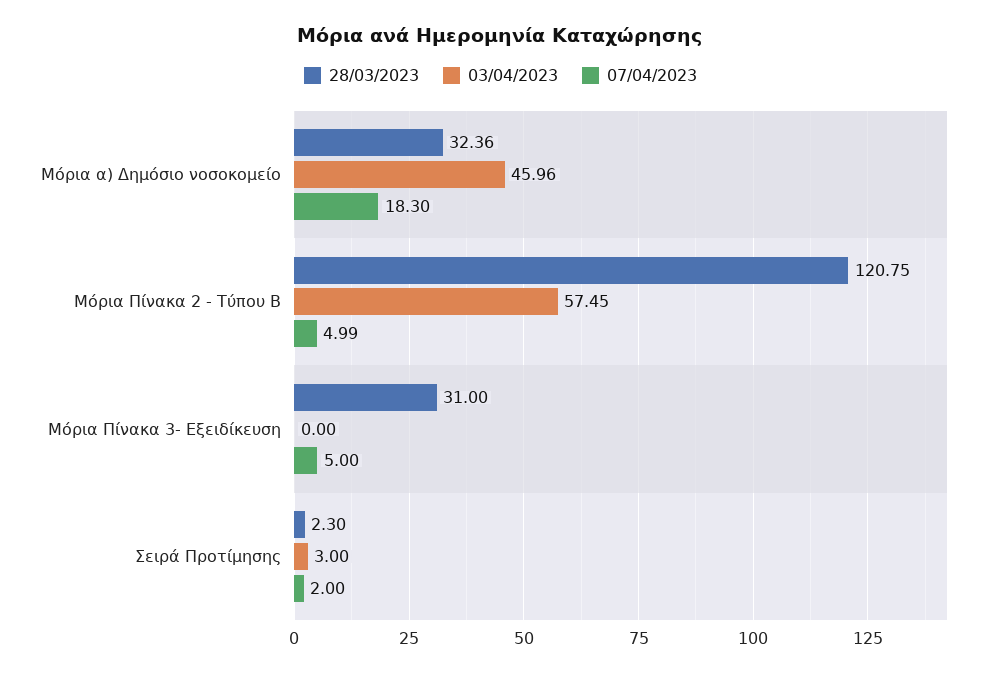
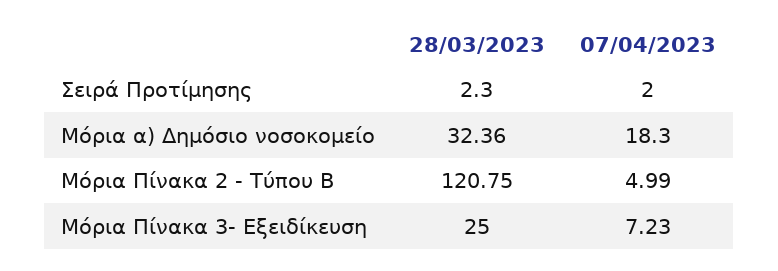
03/04/2023, Μόρια α) Δημόσιο νοσοκομείο: 45.96 -> none
03/04/2023, Μόρια Πίνακα 2 - Τύπου Β: 57.45 -> none
28/03/2023, Μόρια Πίνακα 3- Εξειδίκευση: 31 -> 25
03/04/2023, Μόρια Πίνακα 3- Εξειδίκευση: 0 -> none
07/04/2023, Μόρια Πίνακα 3- Εξειδίκευση: 5 -> 7.23
03/04/2023, Σειρά Προτίμησης: 3 -> none

